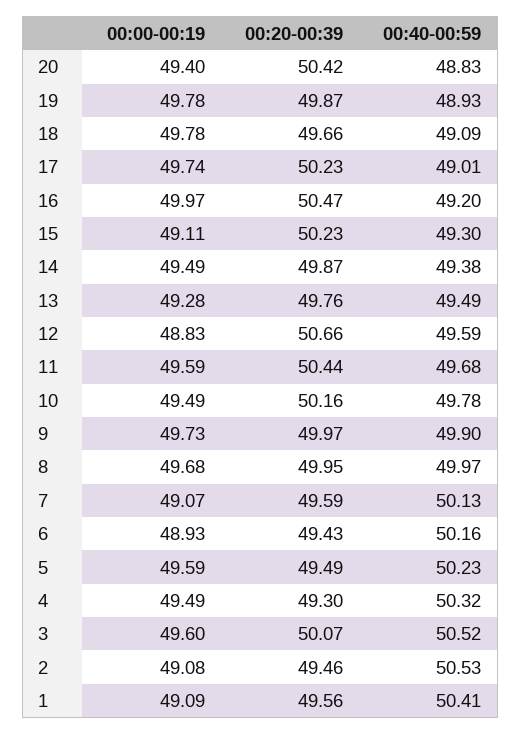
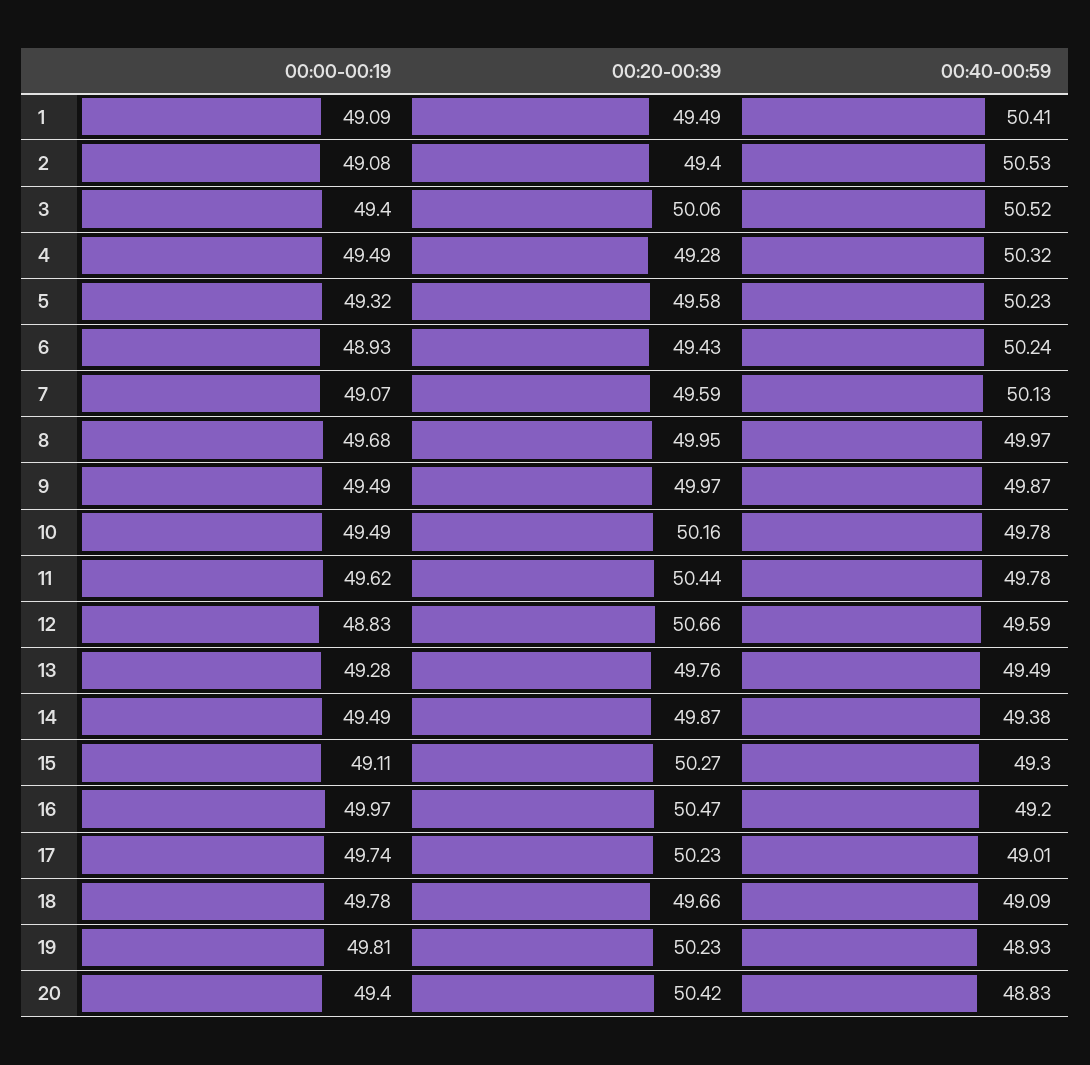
00:00-00:19, 19: 49.78 -> 49.81
00:20-00:39, 19: 49.87 -> 50.23
00:20-00:39, 15: 50.23 -> 50.27
00:00-00:19, 11: 49.59 -> 49.62
00:40-00:59, 11: 49.68 -> 49.78
00:00-00:19, 9: 49.73 -> 49.49
00:40-00:59, 9: 49.9 -> 49.87
00:40-00:59, 6: 50.16 -> 50.24
00:00-00:19, 5: 49.59 -> 49.32
00:20-00:39, 5: 49.49 -> 49.58
00:20-00:39, 4: 49.3 -> 49.28
00:00-00:19, 3: 49.6 -> 49.4
00:20-00:39, 3: 50.07 -> 50.06
00:20-00:39, 2: 49.46 -> 49.4
00:20-00:39, 1: 49.56 -> 49.49

